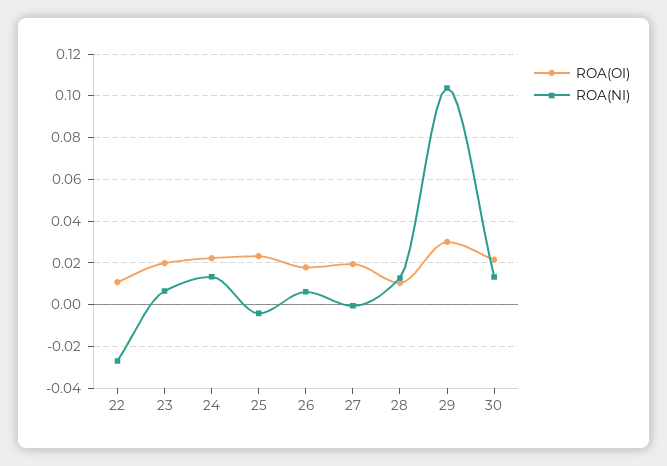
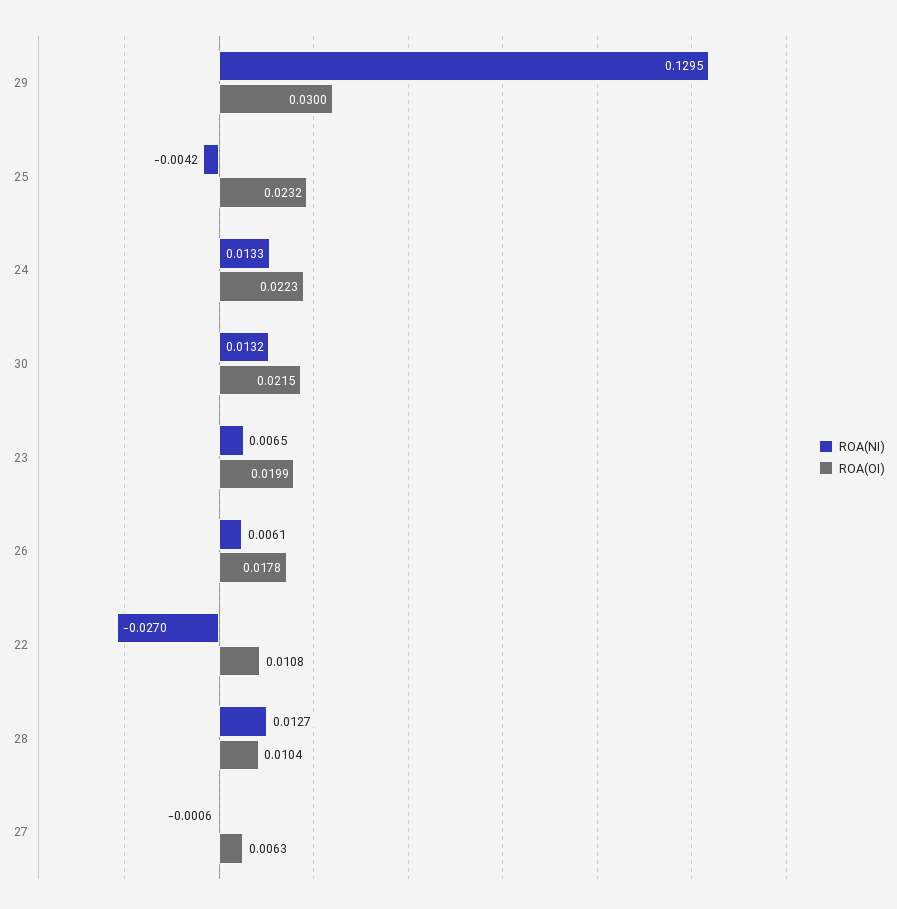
ROA(OI), 27: 0.02 -> 0.0063
ROA(NI), 29: 0.105 -> 0.1295

